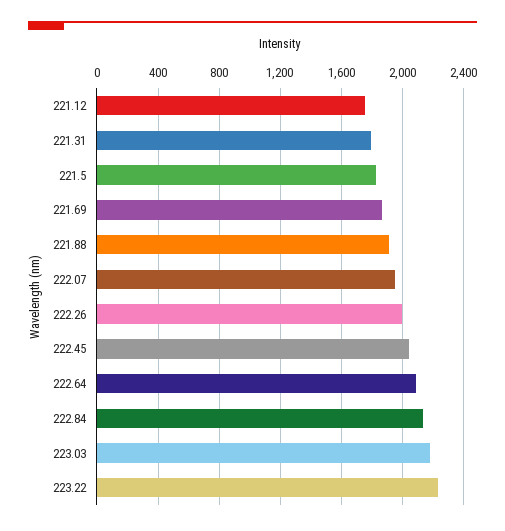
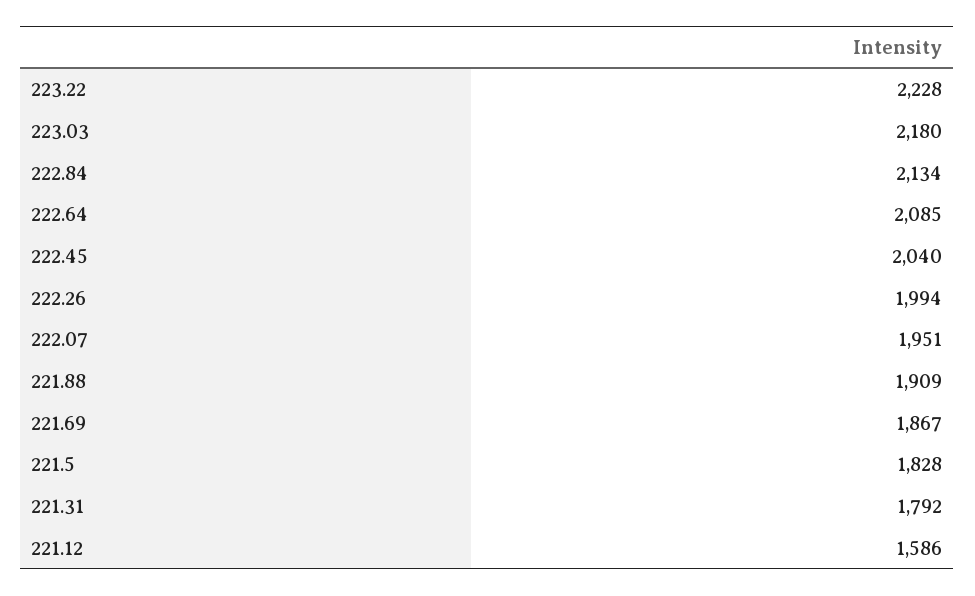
221.12: 1750 -> 1586

